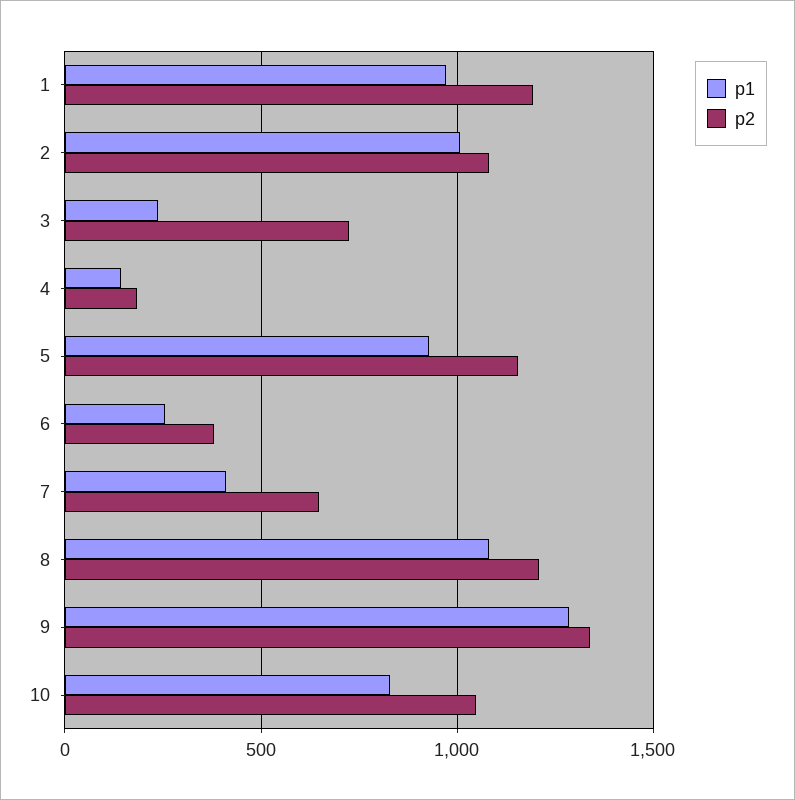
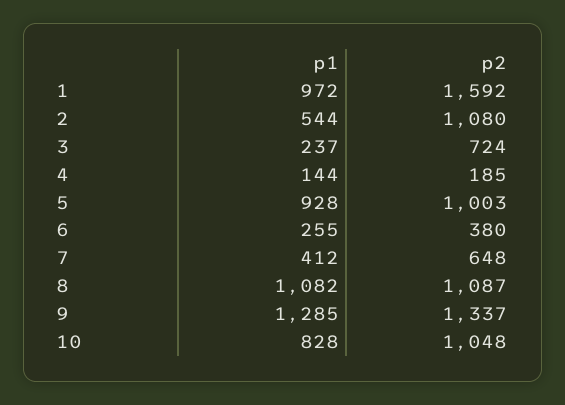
p2, 1: 1200 -> 1592
p1, 2: 1000 -> 544
p2, 5: 1150 -> 1003
p2, 8: 1200 -> 1087

